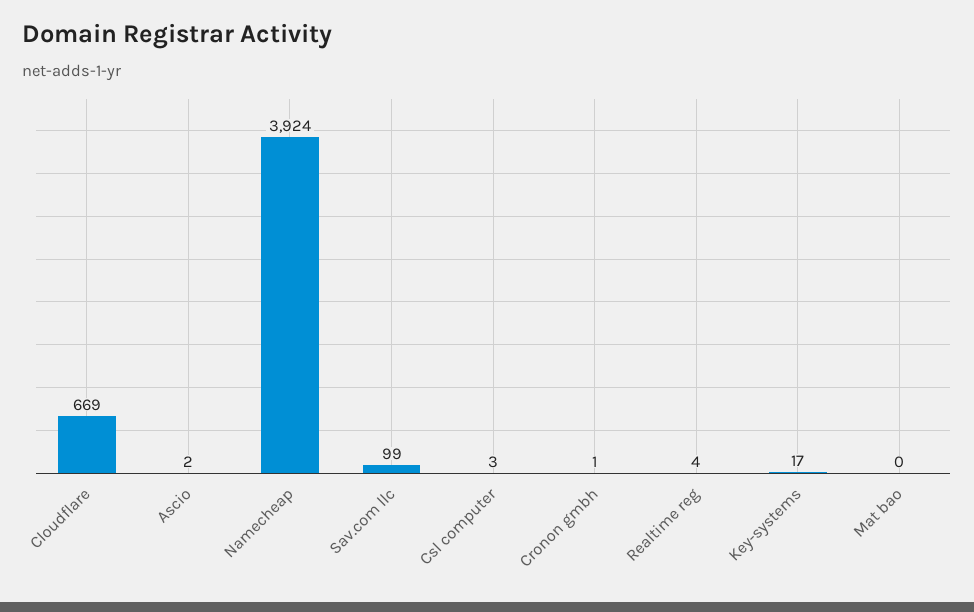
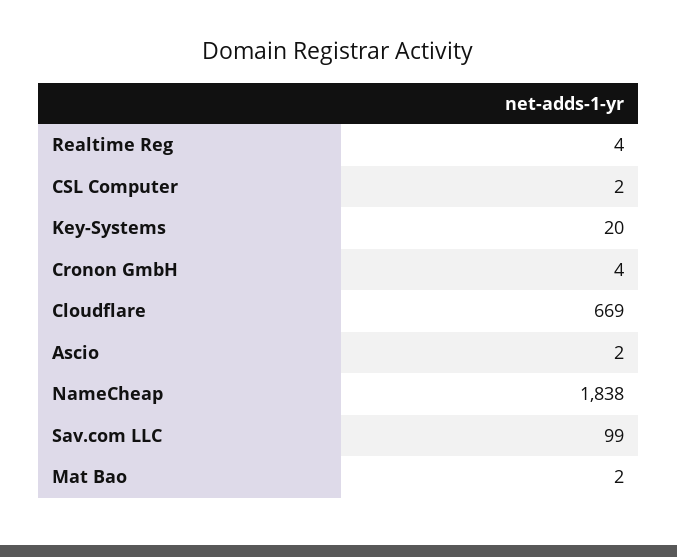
Namecheap: 3924 -> 1838
Csl computer: 3 -> 2
Cronon gmbh: 1 -> 4
Key-systems: 17 -> 20
Mat bao: 0 -> 2

